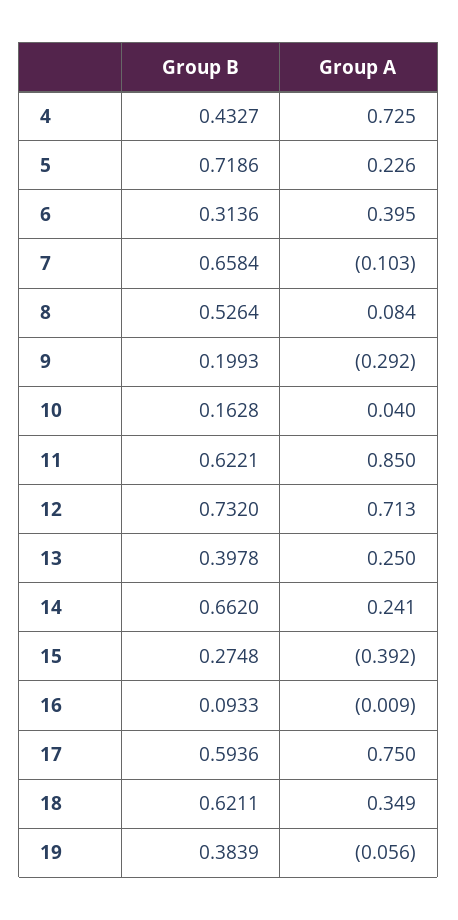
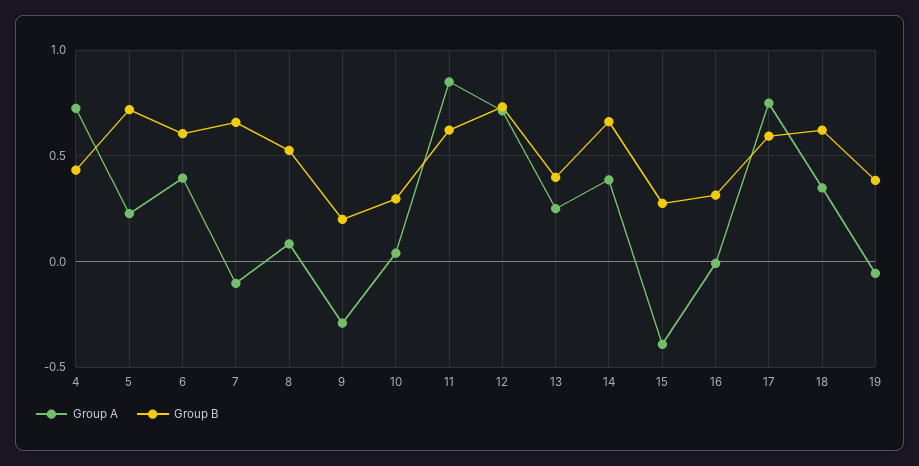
Group B, 6: 0.3136 -> 0.6
Group B, 10: 0.1628 -> 0.3
Group A, 14: 0.241 -> 0.4
Group B, 16: 0.0933 -> 0.3

